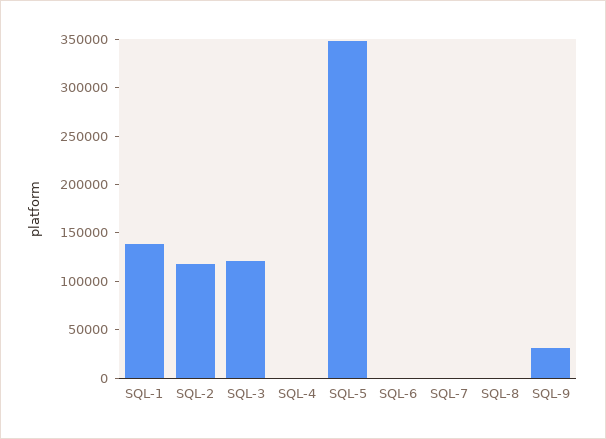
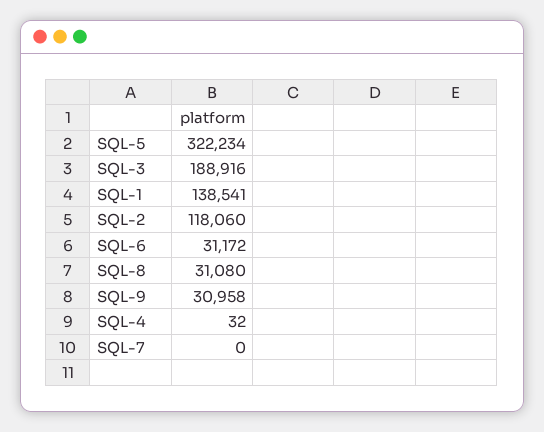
SQL-3: 120000 -> 188916
SQL-5: 350000 -> 322234
SQL-6: 0 -> 31172
SQL-8: 0 -> 31080

